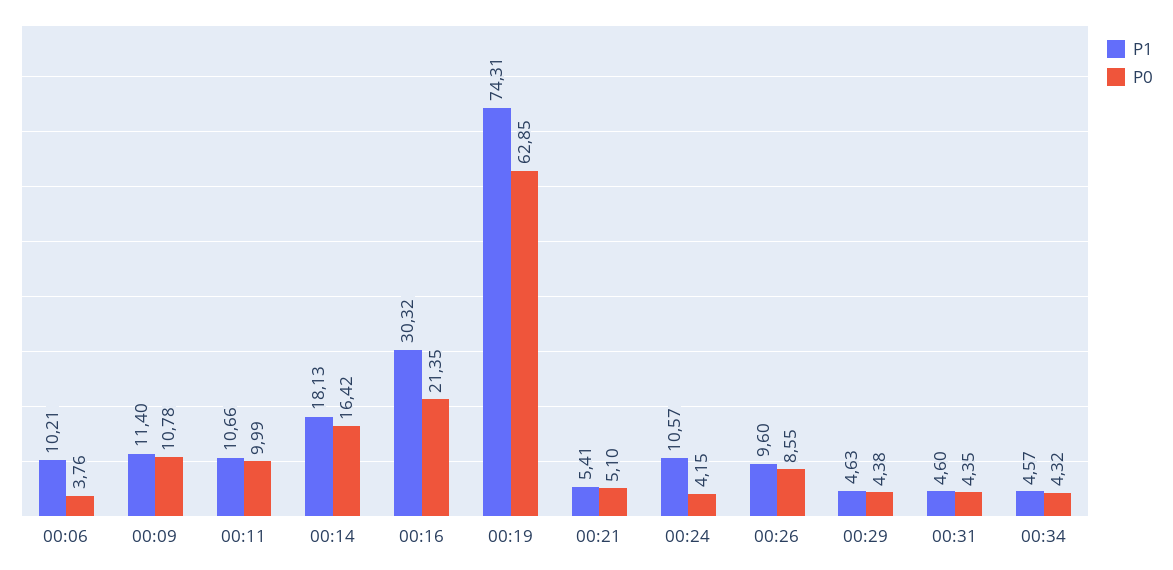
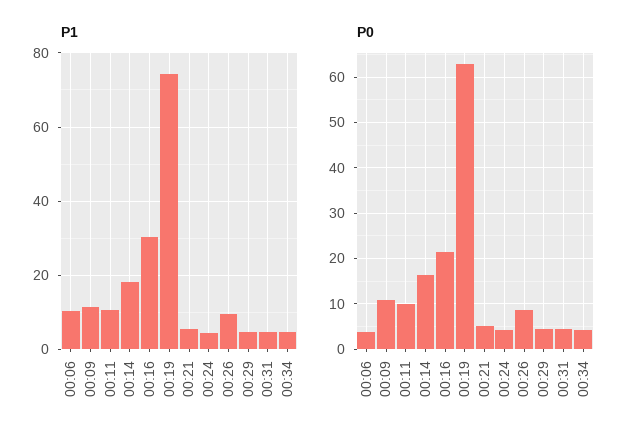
P1, 00:24: 10.57 -> 4

